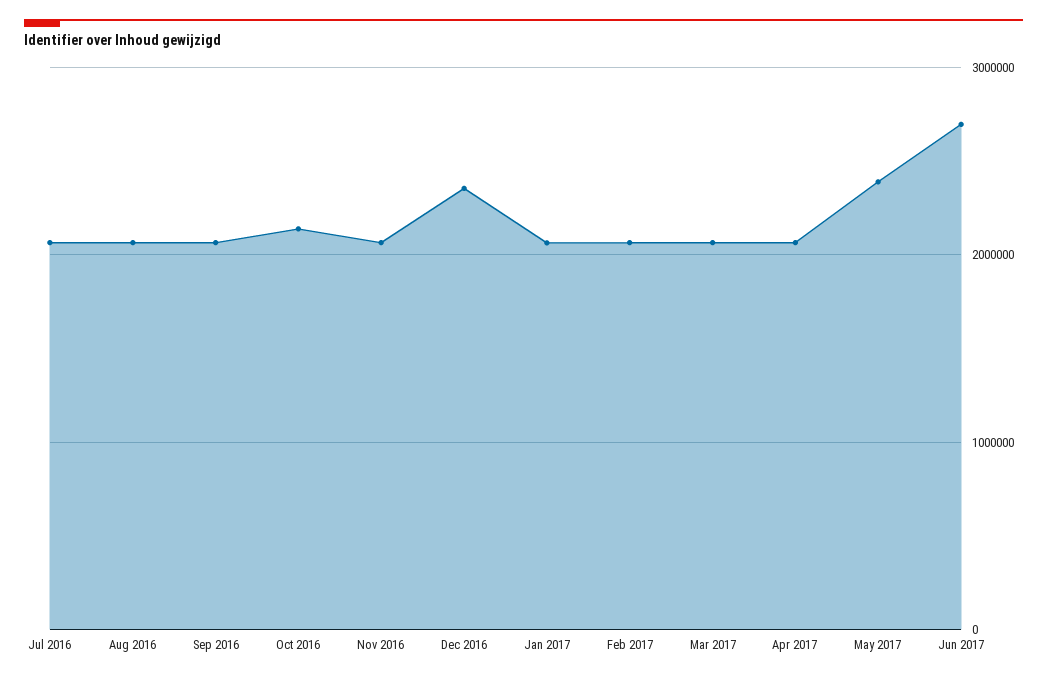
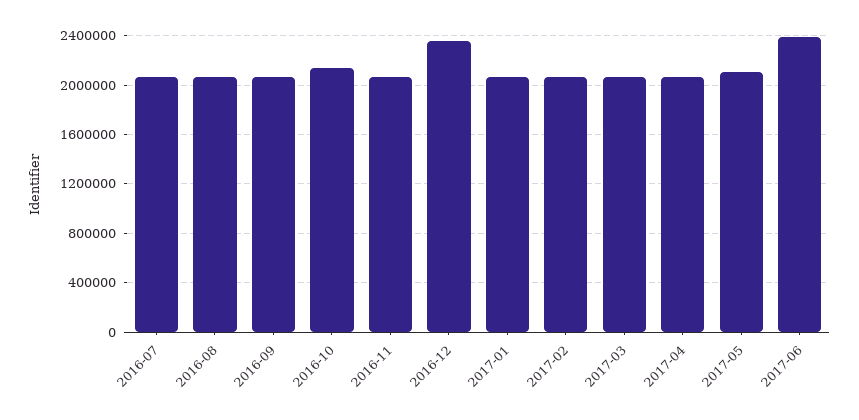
May 2017: 2400000 -> 2100000
Jun 2017: 2700000 -> 2400000

